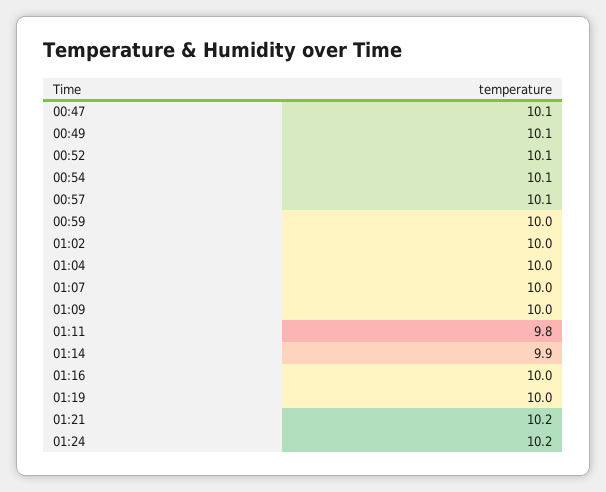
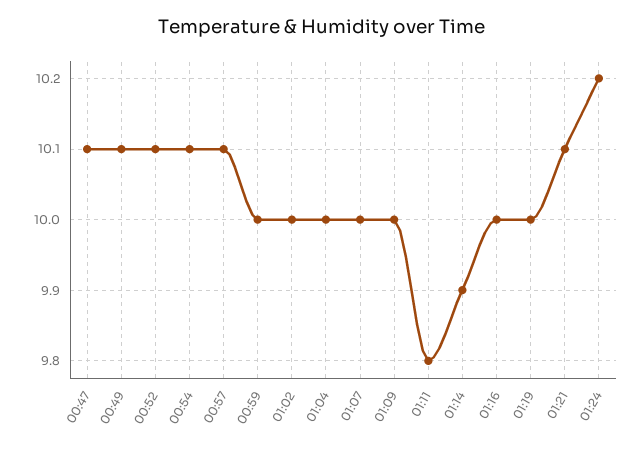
01:21: 10.2 -> 10.1

